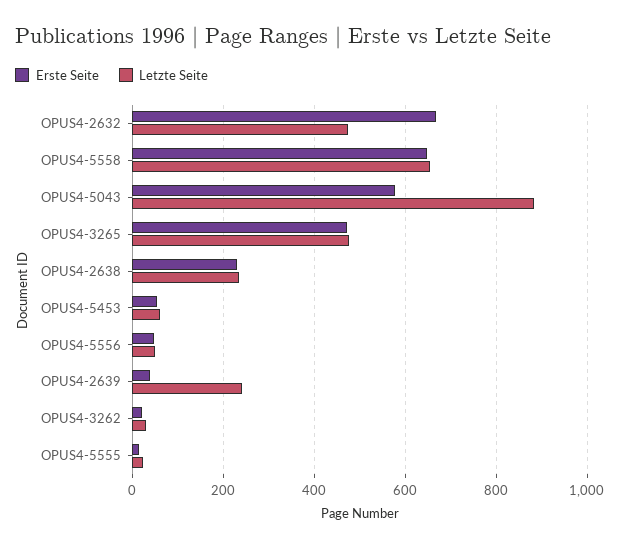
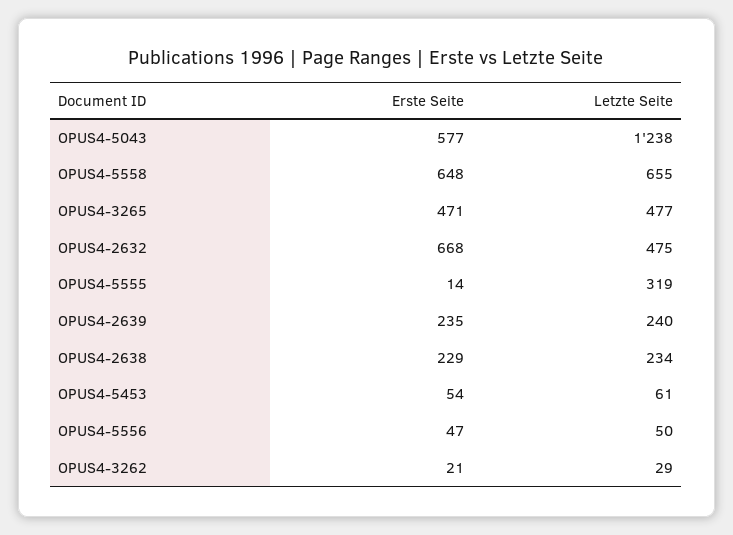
Letzte Seite, OPUS4-5043: 880 -> 1238
Erste Seite, OPUS4-2639: 40 -> 235
Letzte Seite, OPUS4-5555: 20 -> 319

